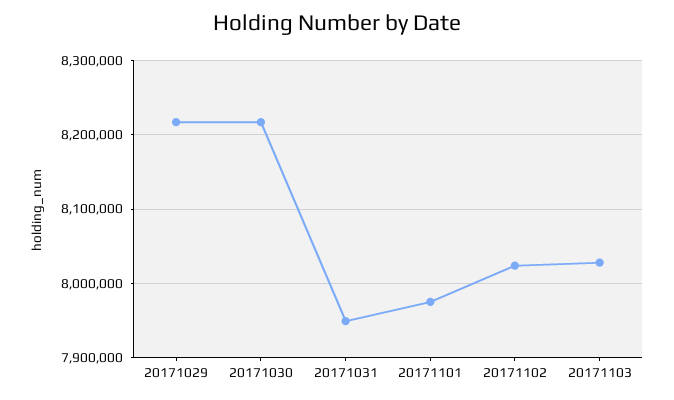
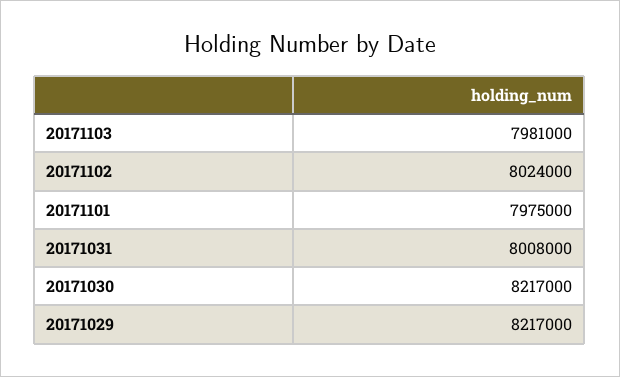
20171031: 7950000 -> 8008000
20171103: 8030000 -> 7981000

